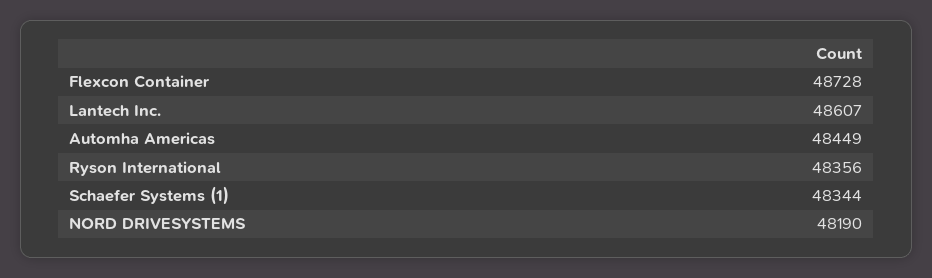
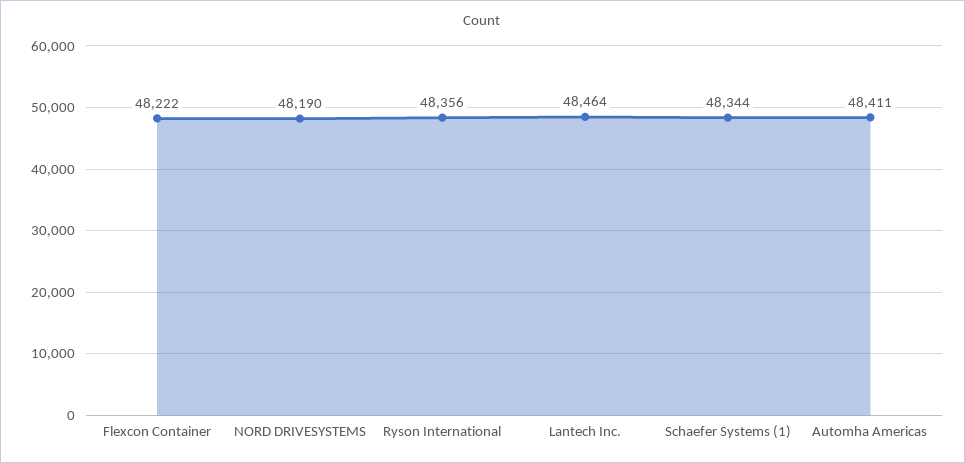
Flexcon Container: 48728 -> 48222
Lantech Inc.: 48607 -> 48464
Automha Americas: 48449 -> 48411

